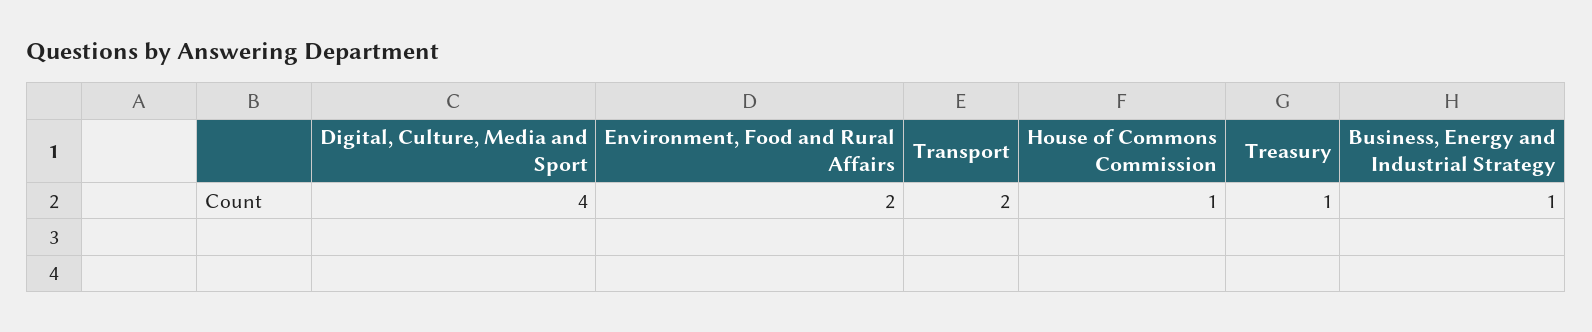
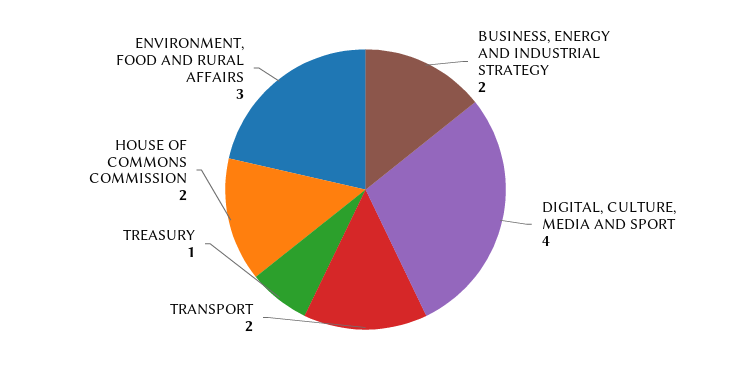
Environment, Food and Rural Affairs: 2 -> 3
House of Commons Commission: 1 -> 2
Business, Energy and Industrial Strategy: 1 -> 2

